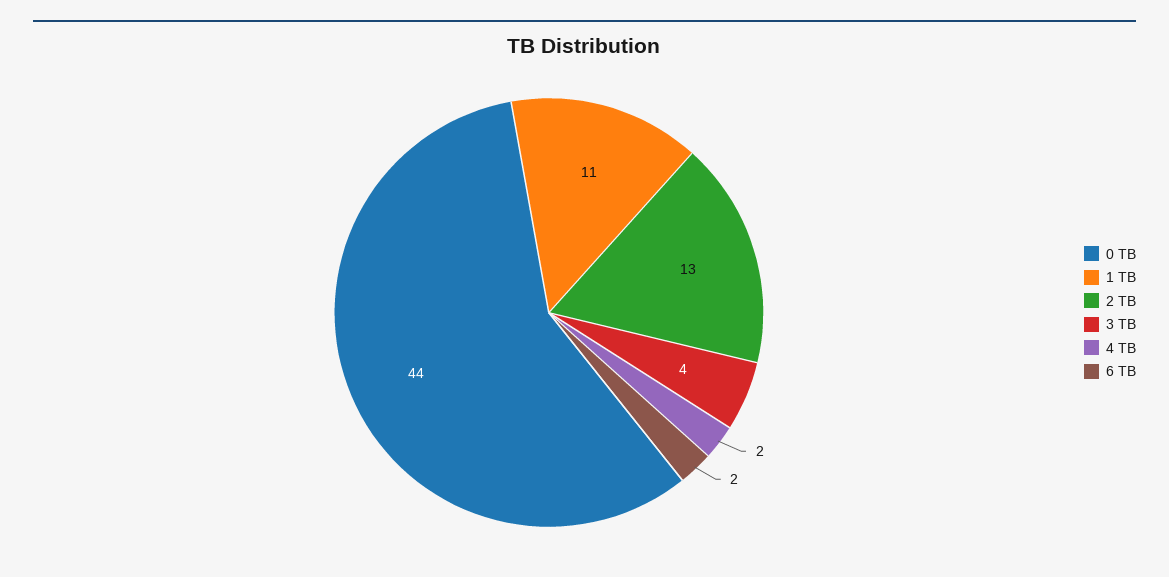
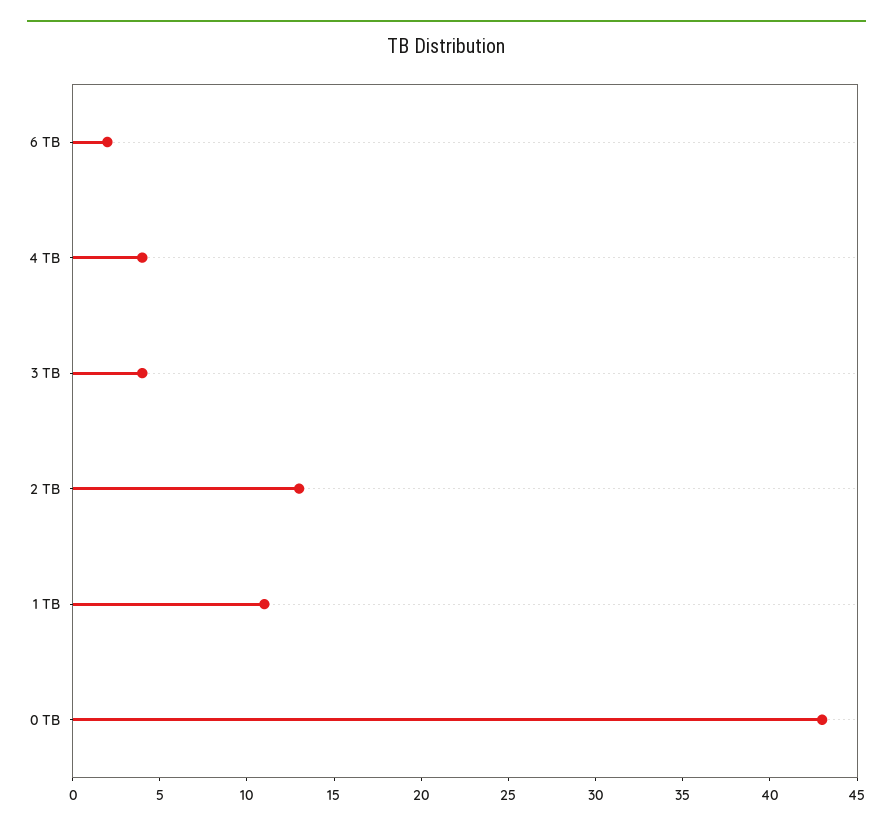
0 TB: 44 -> 43
4 TB: 2 -> 4

